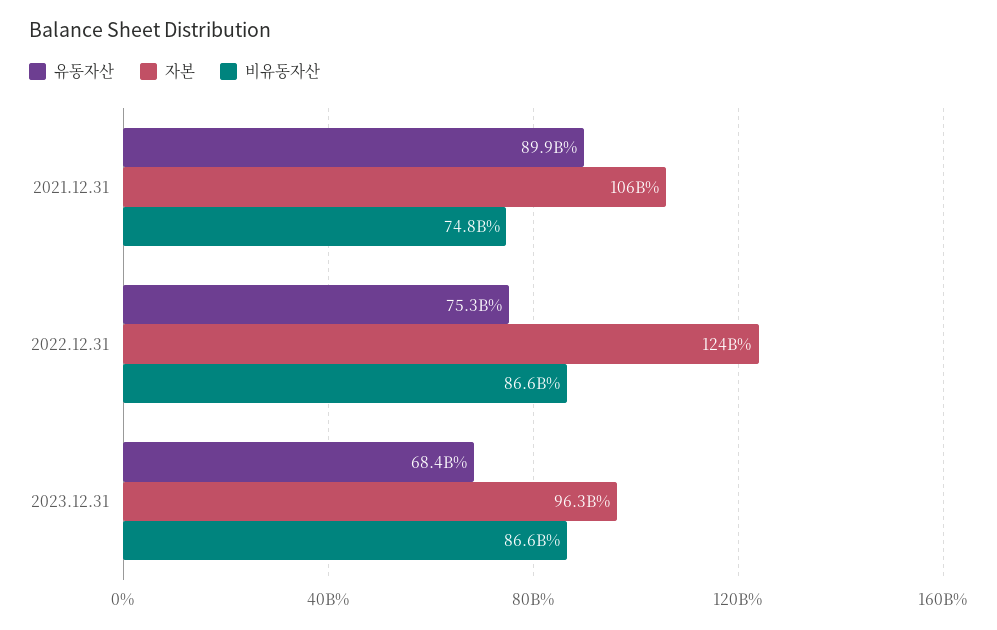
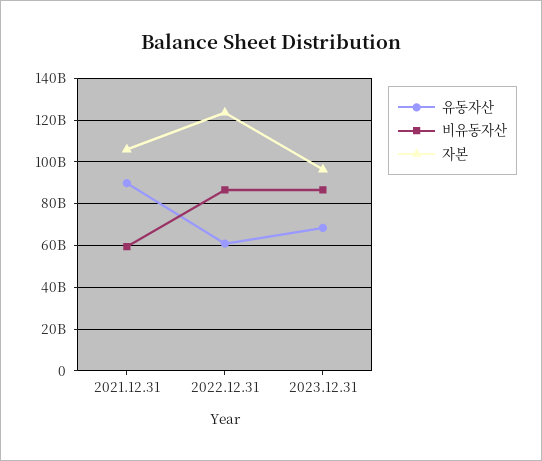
비유동자산, 2021.12.31: 74800000000 -> 60000000000
유동자산, 2022.12.31: 75300000000 -> 60000000000

